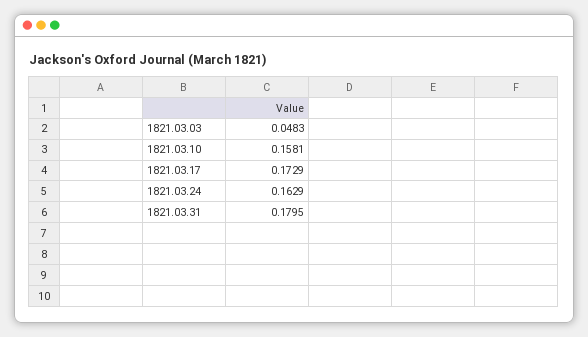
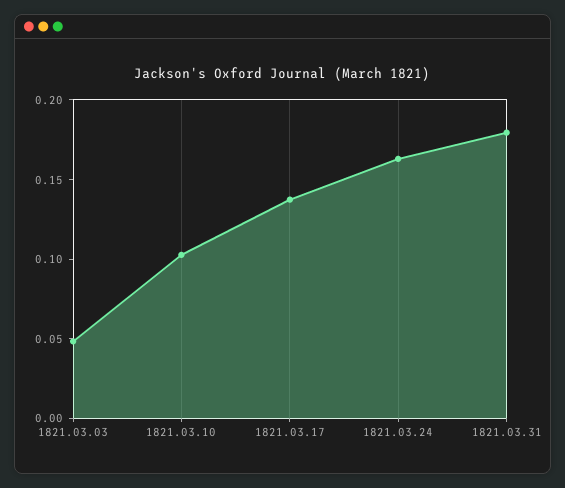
1821.03.10: 0.1581 -> 0.1
1821.03.17: 0.1729 -> 0.14

